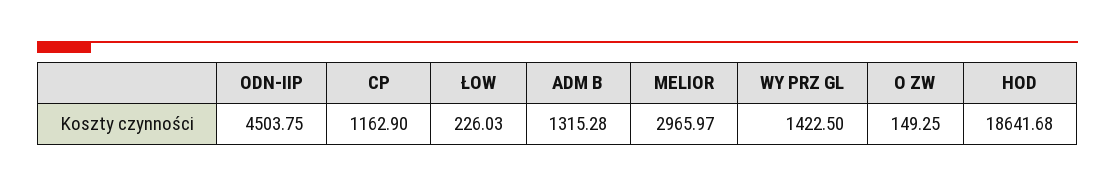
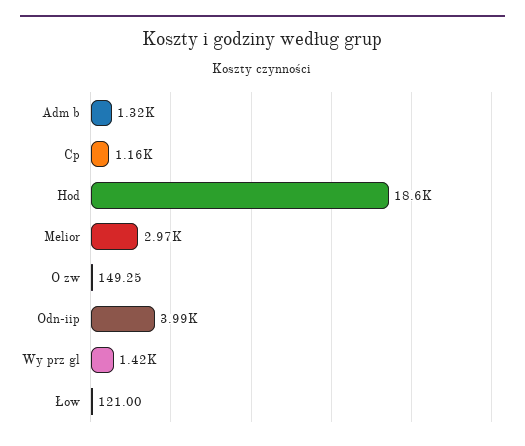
ODN-IIP: 4503.75 -> 3990
ŁOW: 226.03 -> 121

